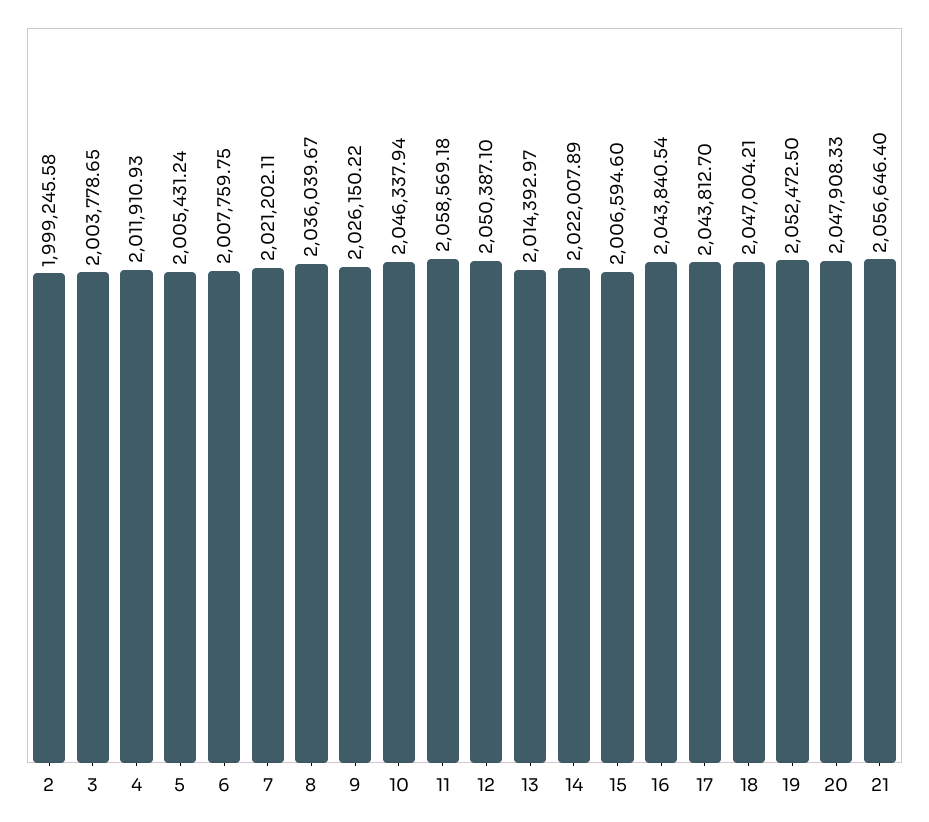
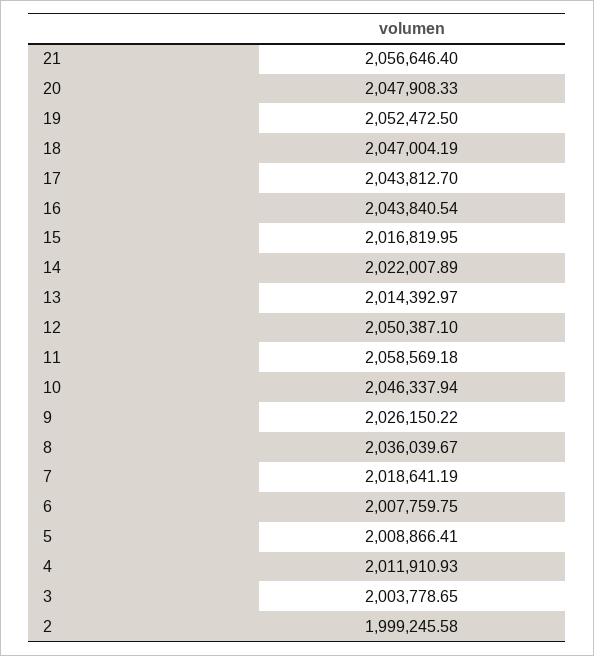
5: 2005431.24 -> 2008866.41
7: 2021202.11 -> 2018641.19
15: 2006594.6 -> 2016819.95
18: 2047004.21 -> 2047004.19

